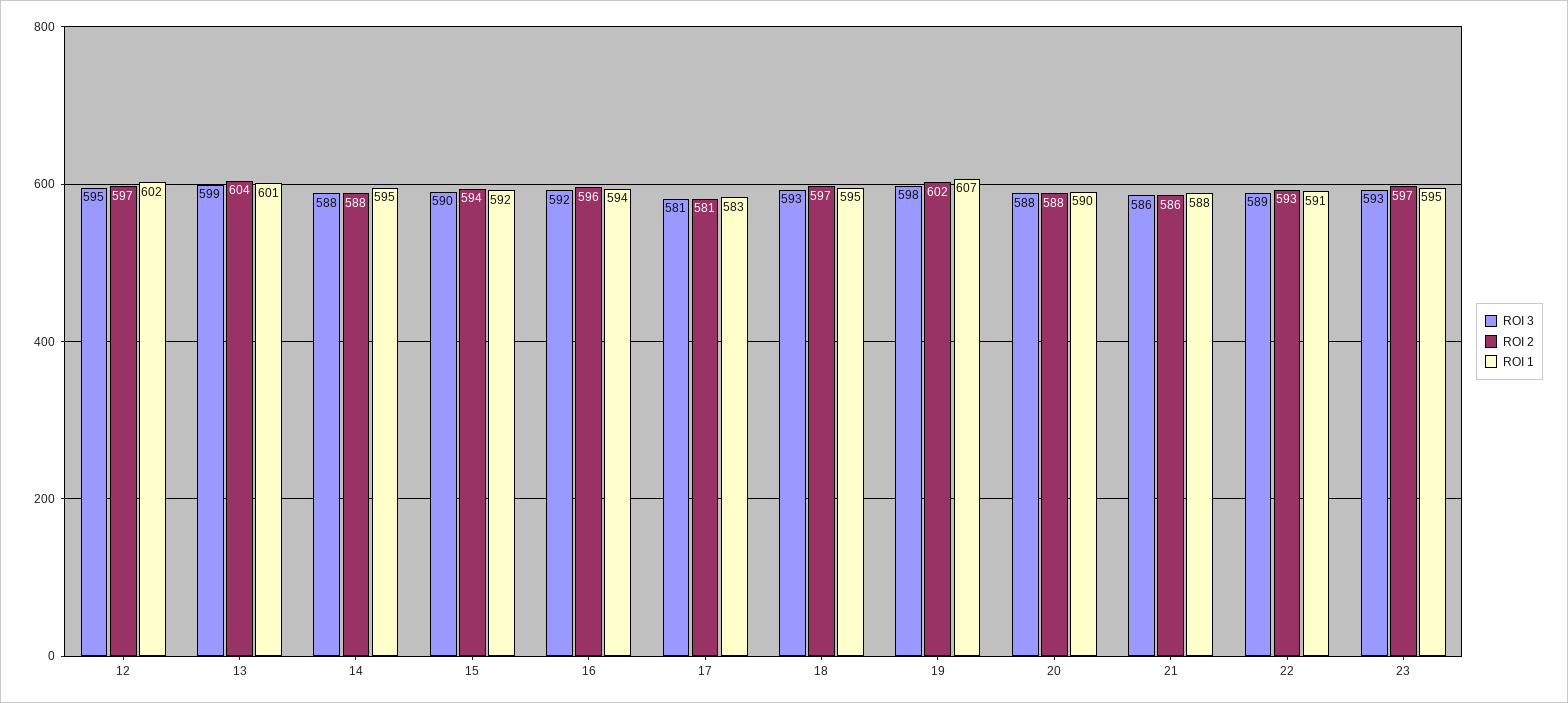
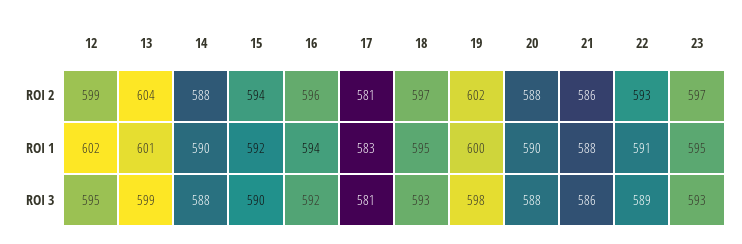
ROI 2, 12: 597 -> 599
ROI 1, 14: 595 -> 590
ROI 1, 19: 607 -> 600

